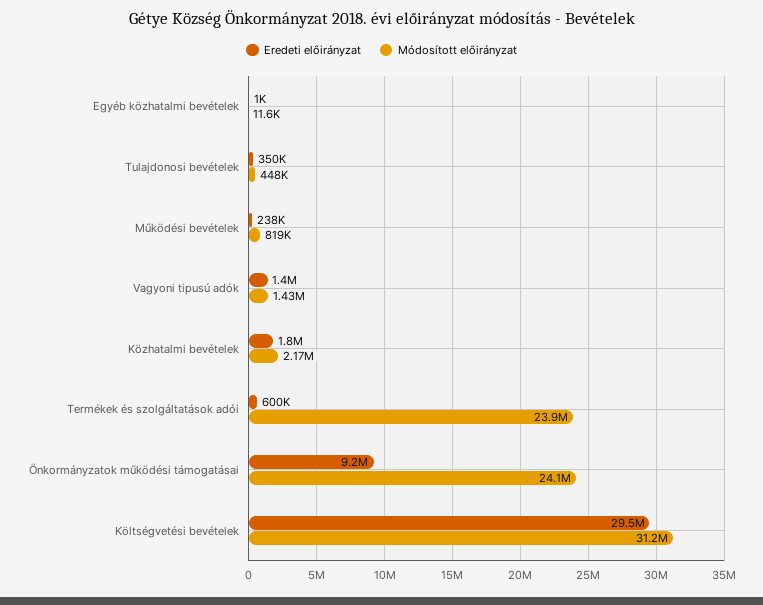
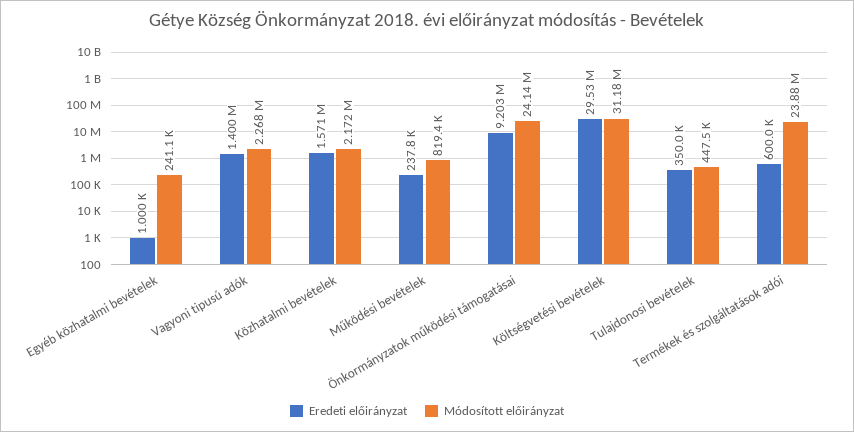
Módosított előirányzat, Egyéb közhatalmi bevételek: 11600 -> 241100
Módosított előirányzat, Vagyoni tipusú adók: 1430000 -> 2268000
Eredeti előirányzat, Közhatalmi bevételek: 1800000 -> 1571000

